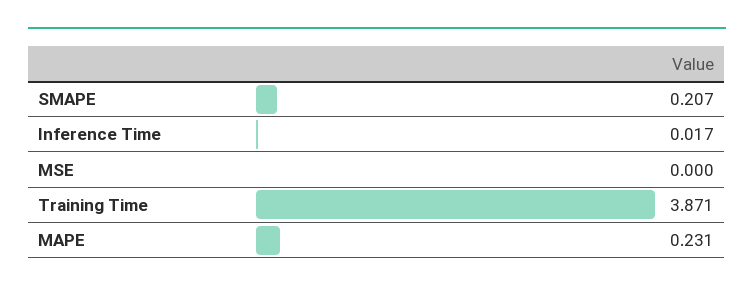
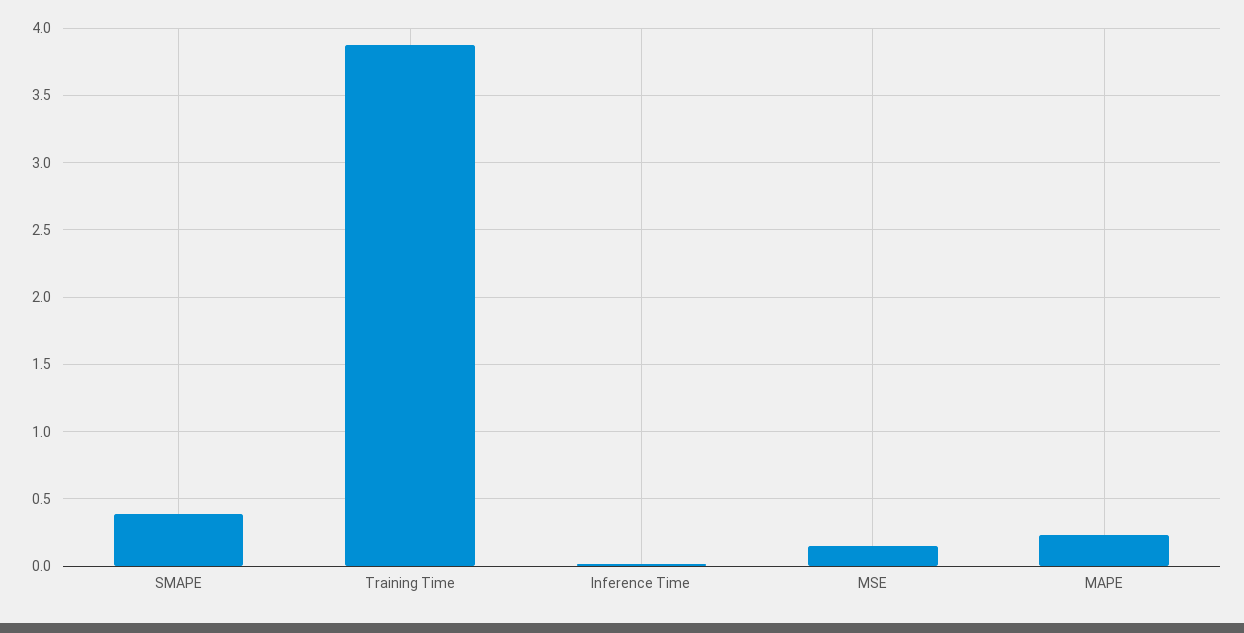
SMAPE: 0.207 -> 0.4
MSE: 0 -> 0.15

